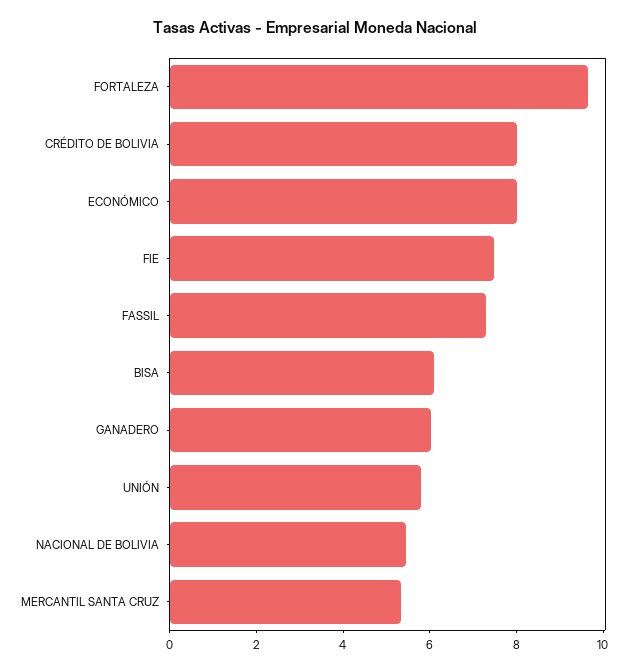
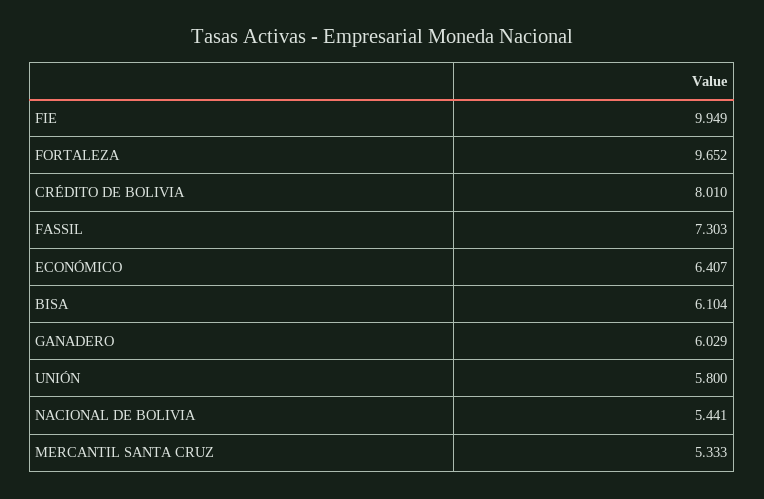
ECONÓMICO: 8 -> 6.407
FIE: 7.5 -> 9.949

